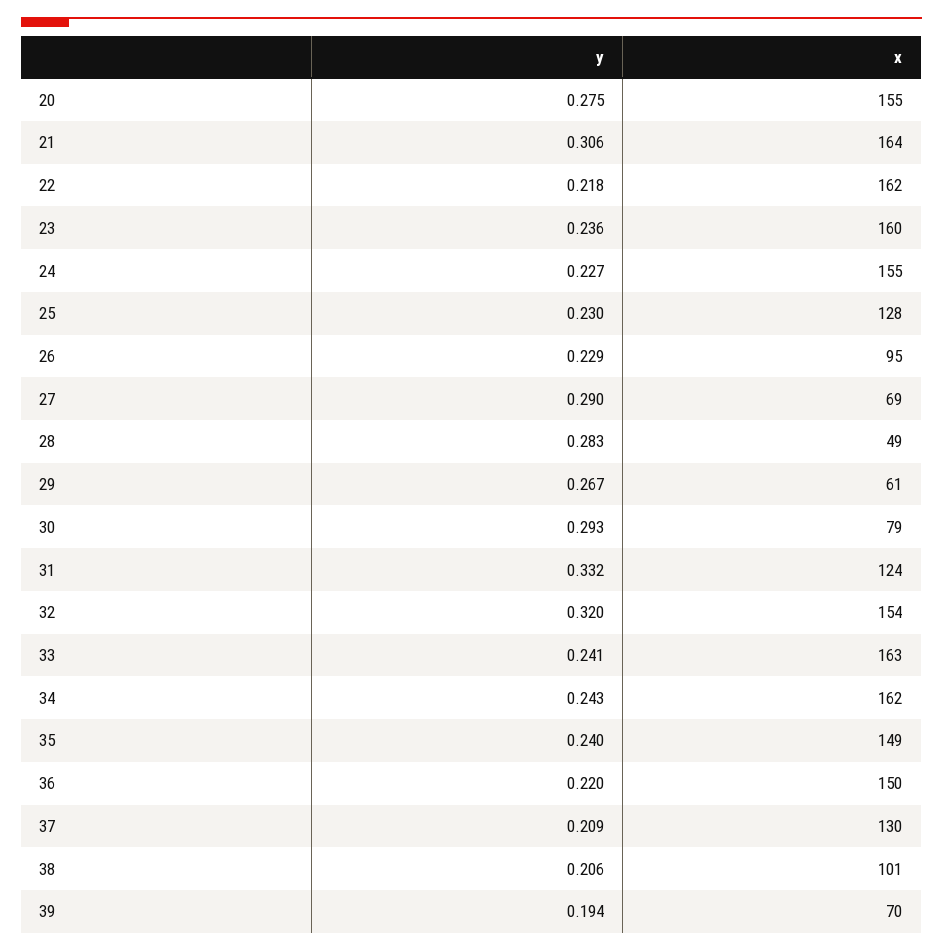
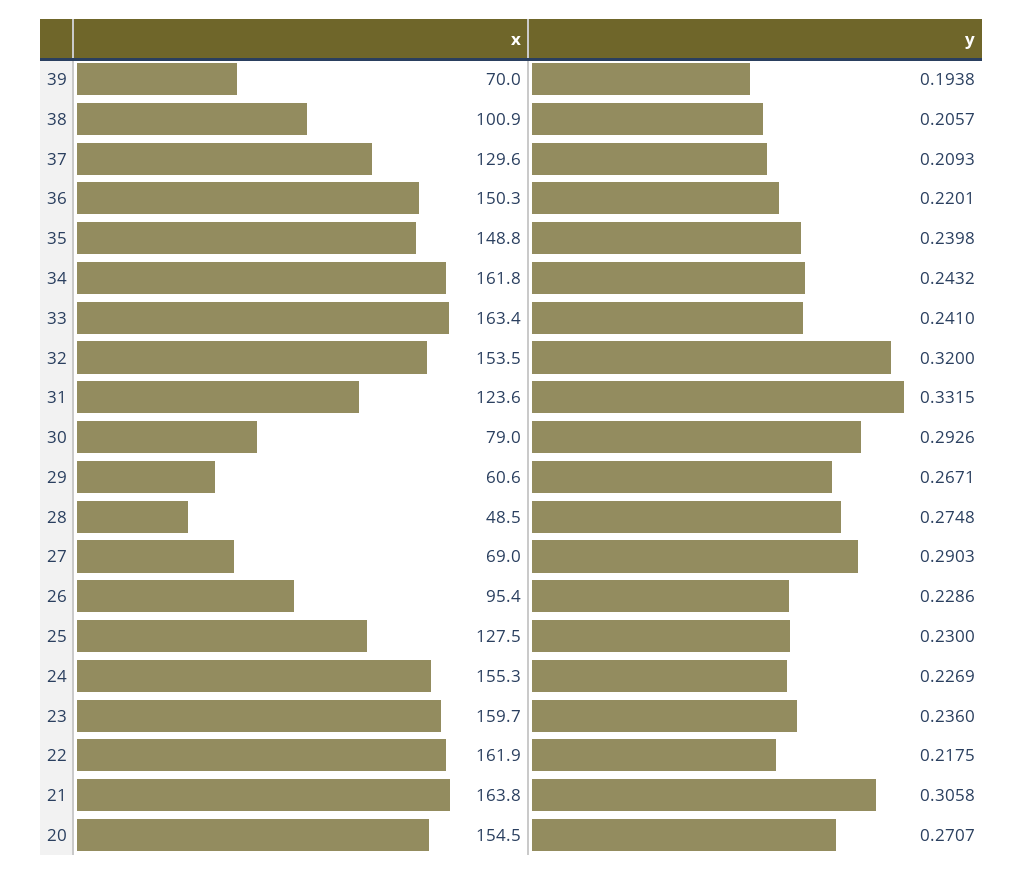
y, 20: 0.275 -> 0.2707
y, 28: 0.283 -> 0.2748

